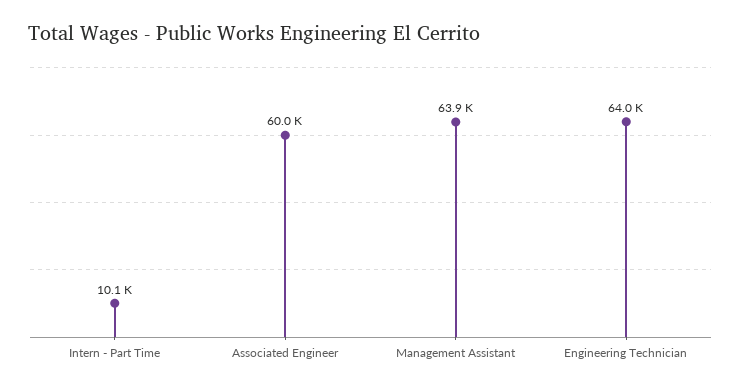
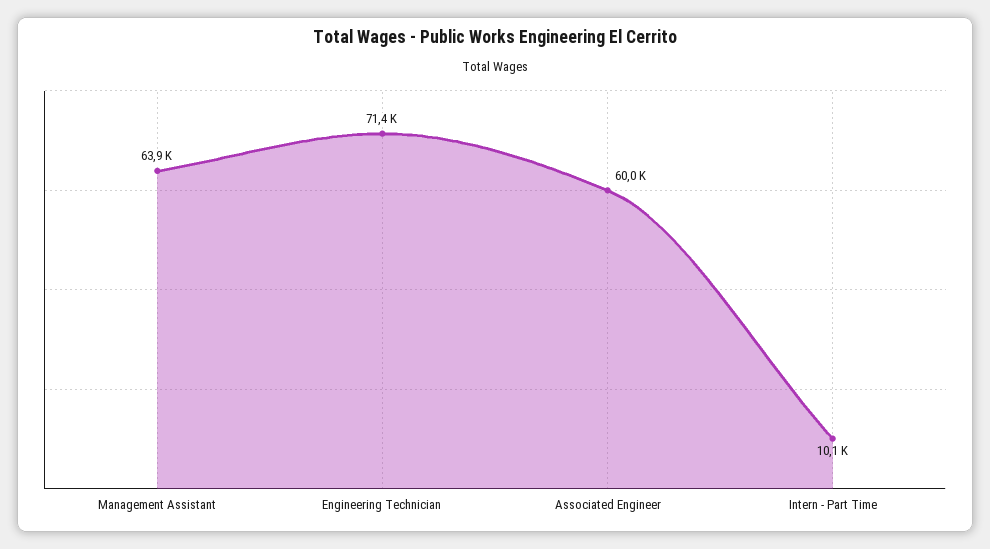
Engineering Technician: 64000 -> 71400

